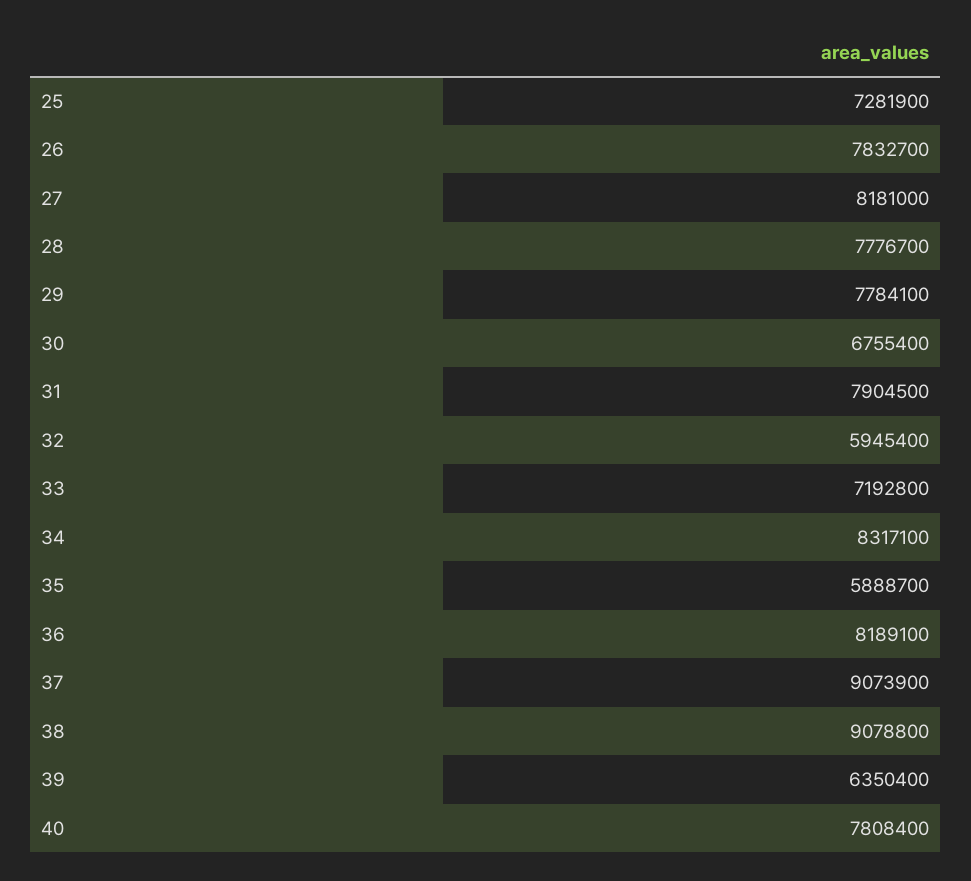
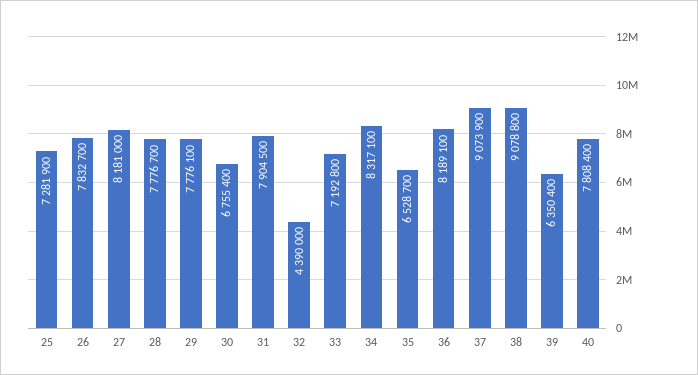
29: 7784100 -> 7776100
32: 5945400 -> 4390000
35: 5888700 -> 6528700

